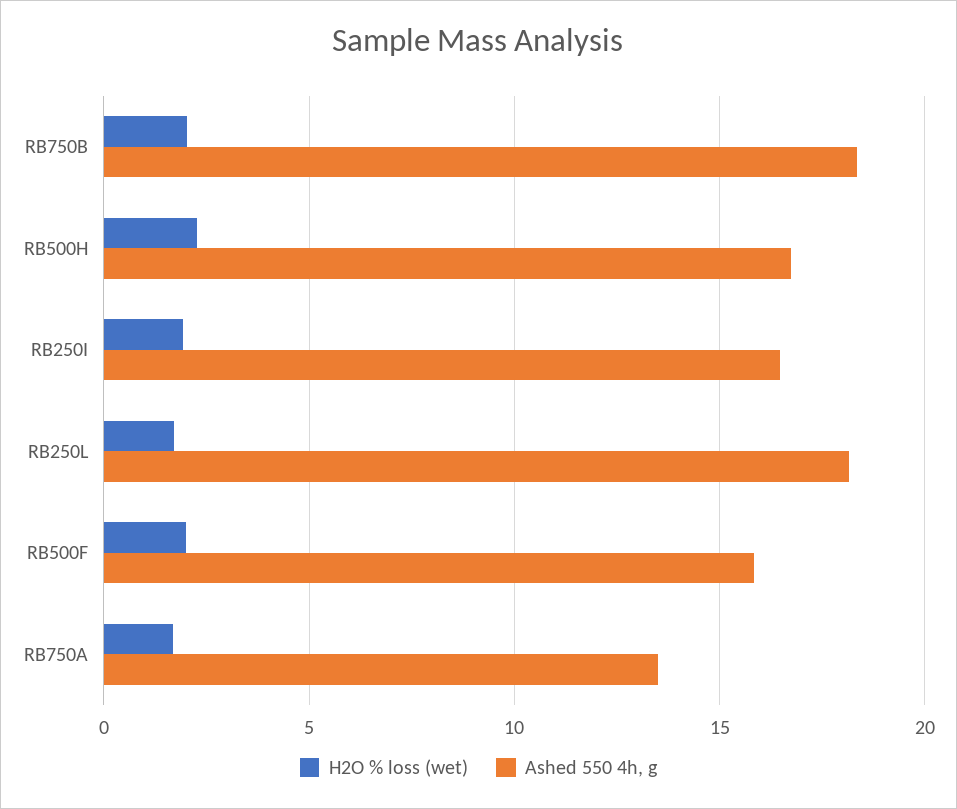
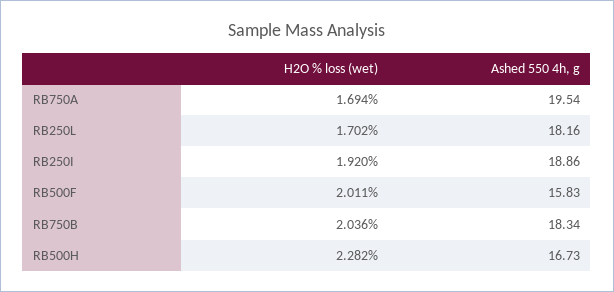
Ashed 550 4h, g, RB250I: 16.5 -> 18.86
Ashed 550 4h, g, RB750A: 13.5 -> 19.54

